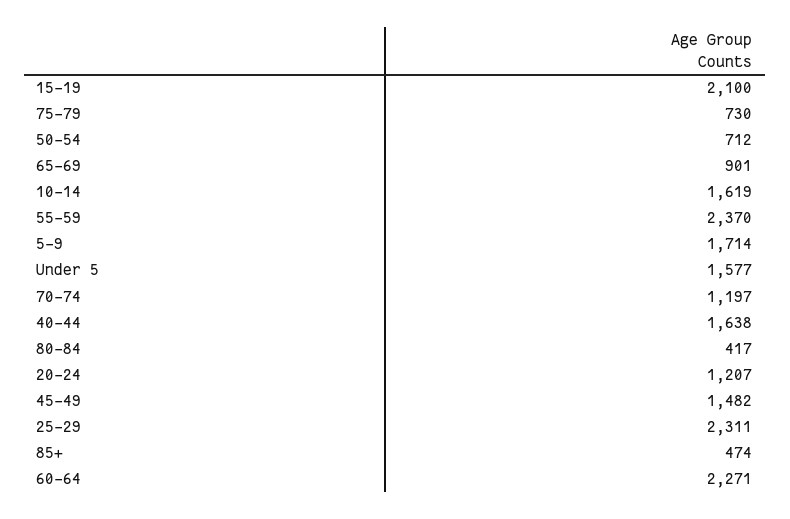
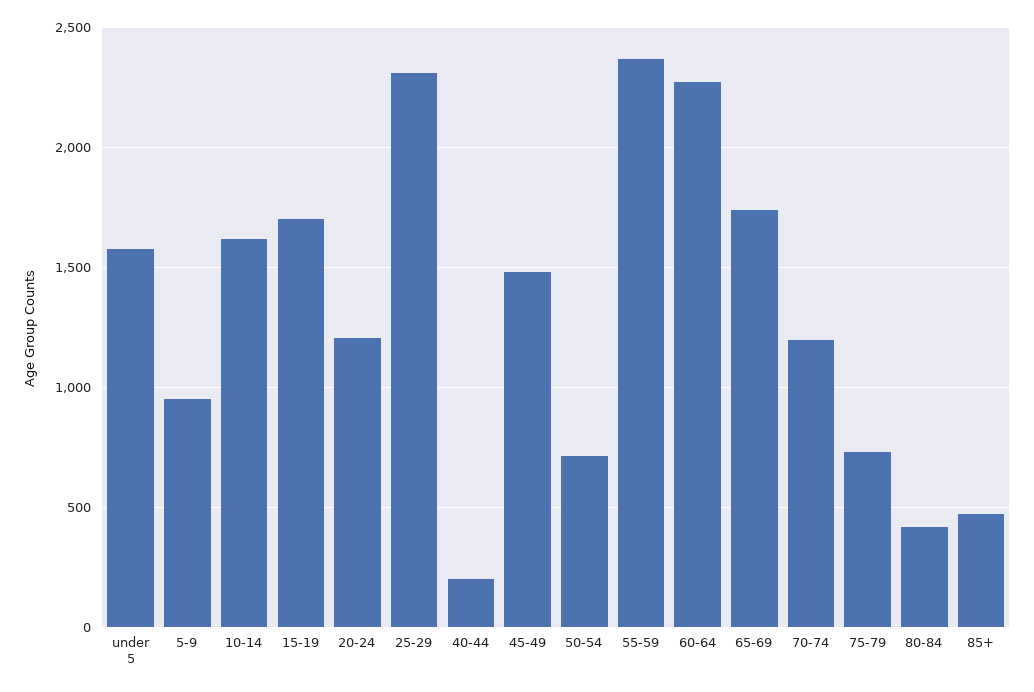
15-19: 2100 -> 1700
65-69: 901 -> 1750
5-9: 1714 -> 950
40-44: 1638 -> 200

